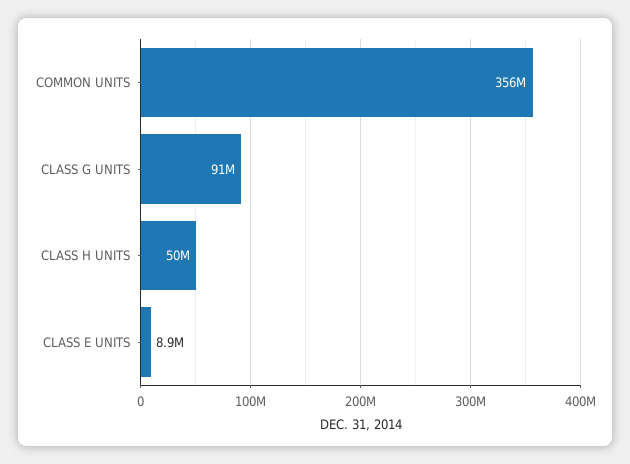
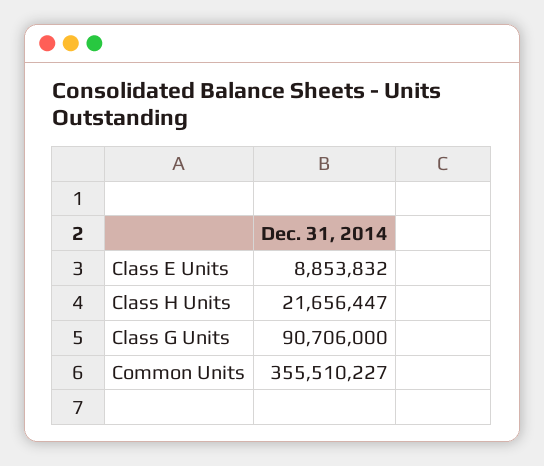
CLASS H UNITS: 50000000 -> 21656447

